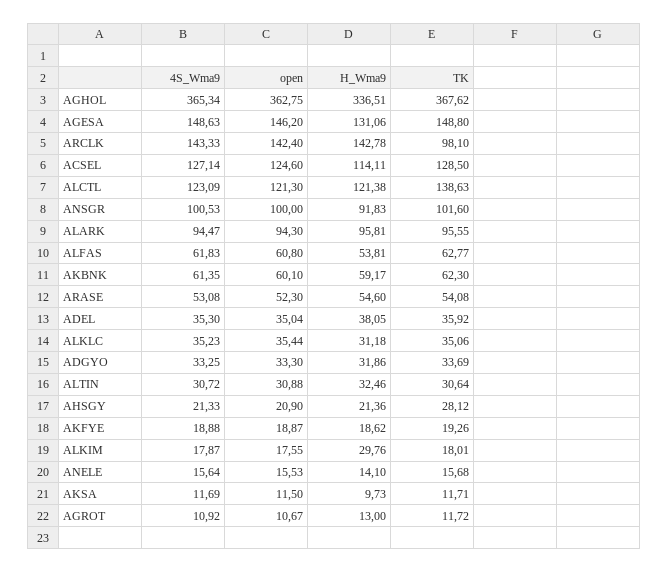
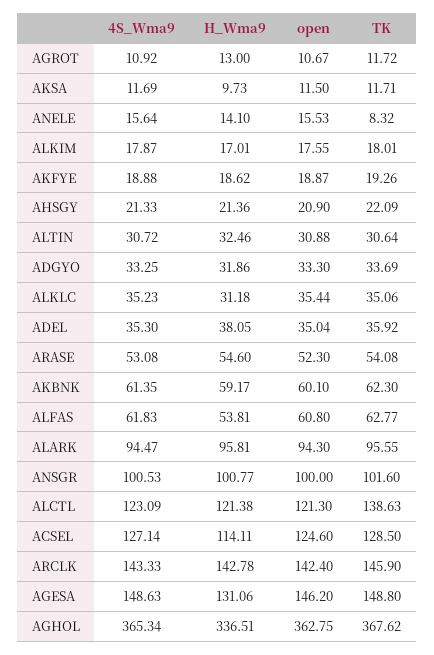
TK, ARCLK: 98.1 -> 145.9
H_Wma9, ANSGR: 91.83 -> 100.77
TK, AHSGY: 28.12 -> 22.09
H_Wma9, ALKIM: 29.76 -> 17.01
TK, ANELE: 15.68 -> 8.32

